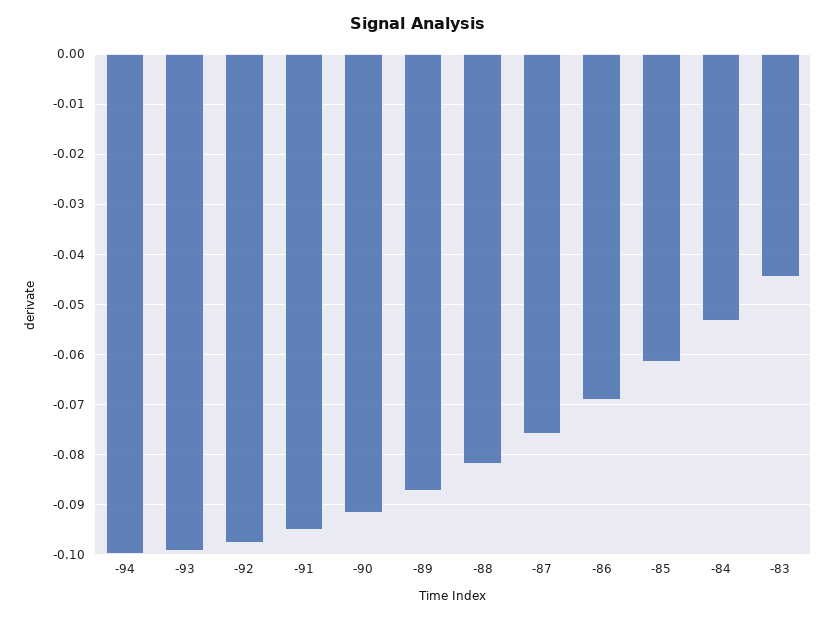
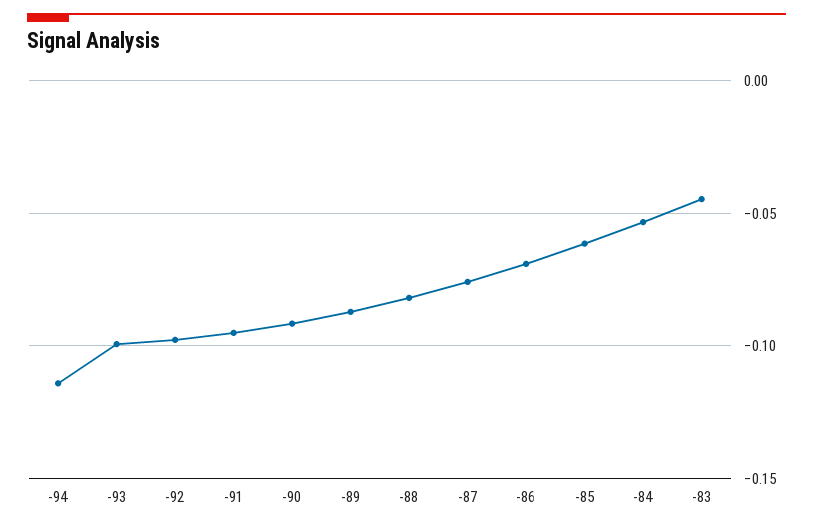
-94: -0.1 -> -0.115

